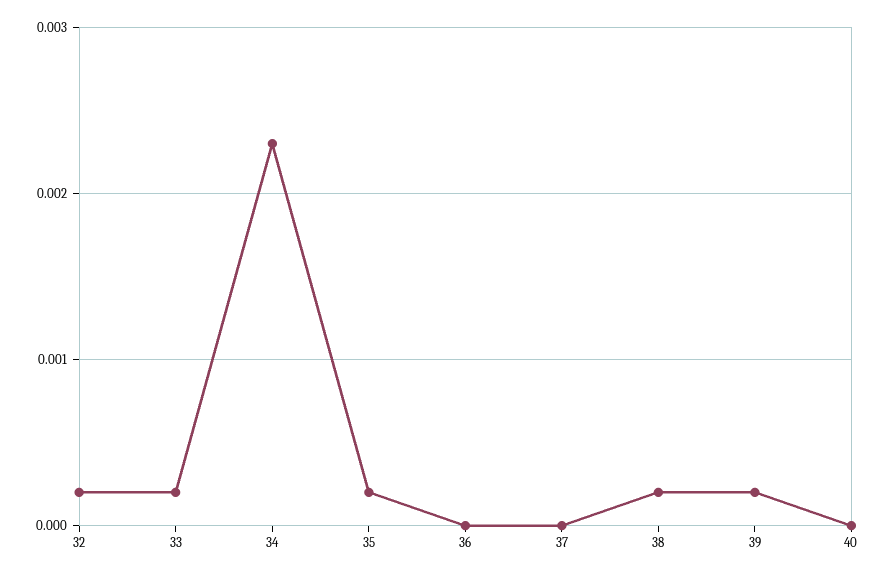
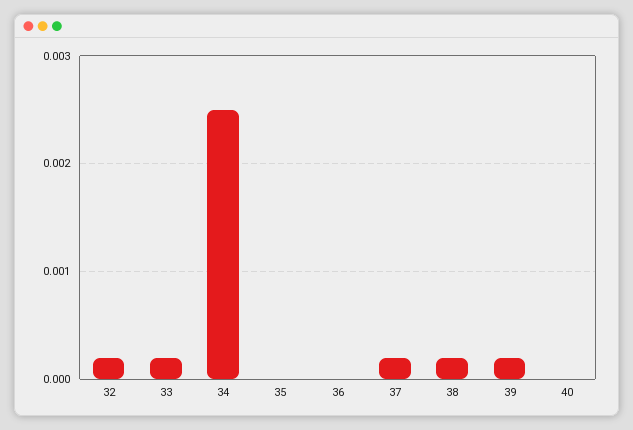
34: 0.0023 -> 0.0025
35: 0.0002 -> 0
37: 0 -> 0.0002

